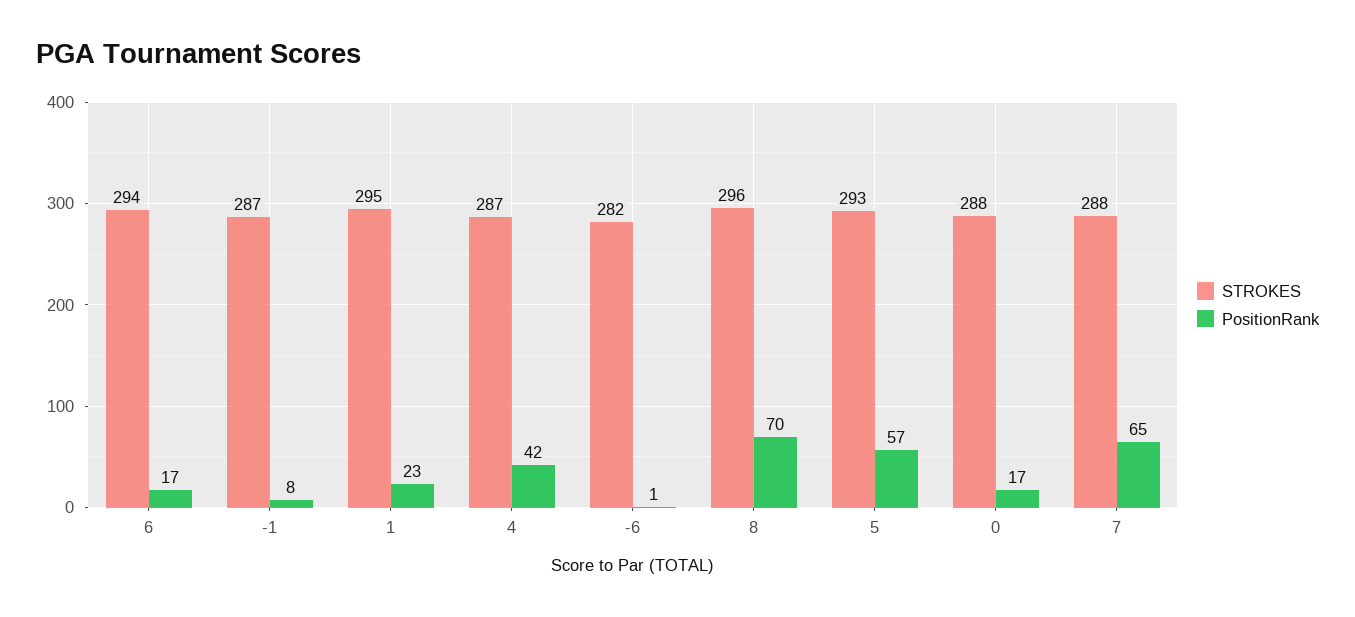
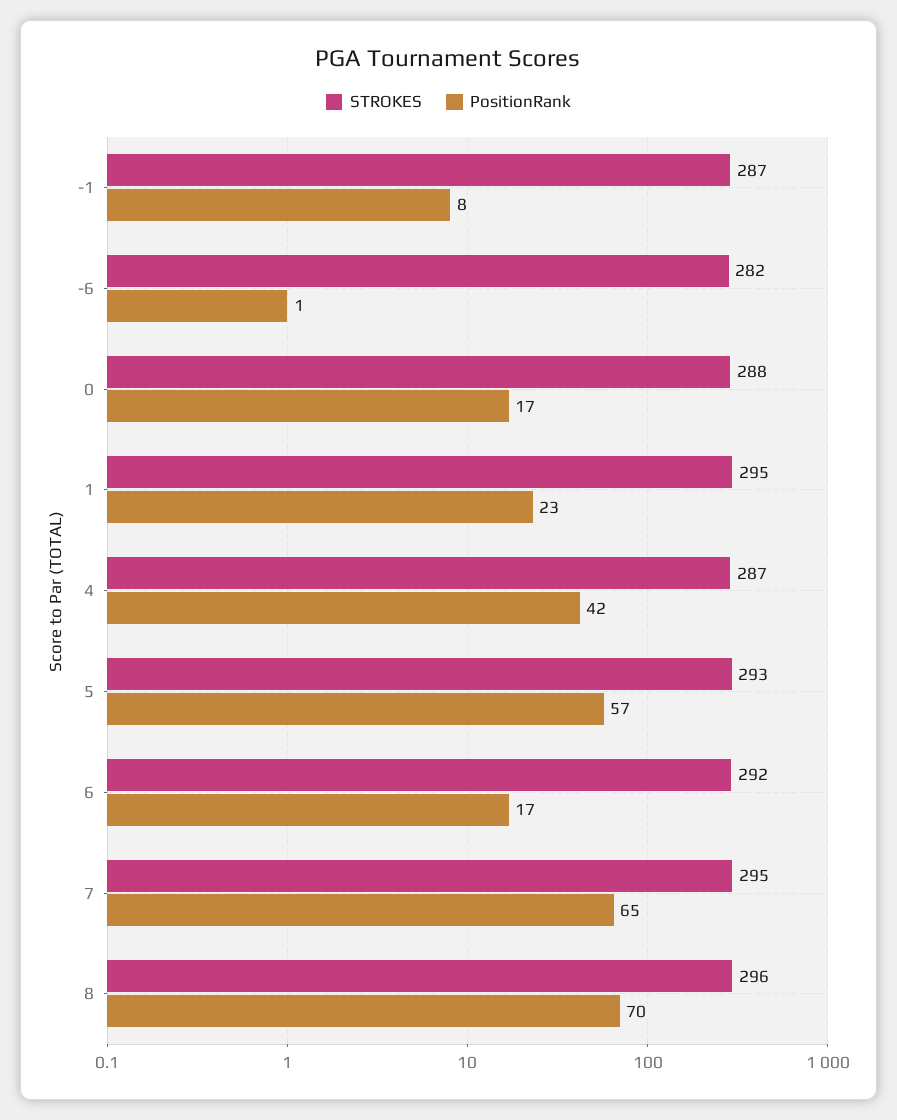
STROKES, 6: 294 -> 292
STROKES, 7: 288 -> 295

